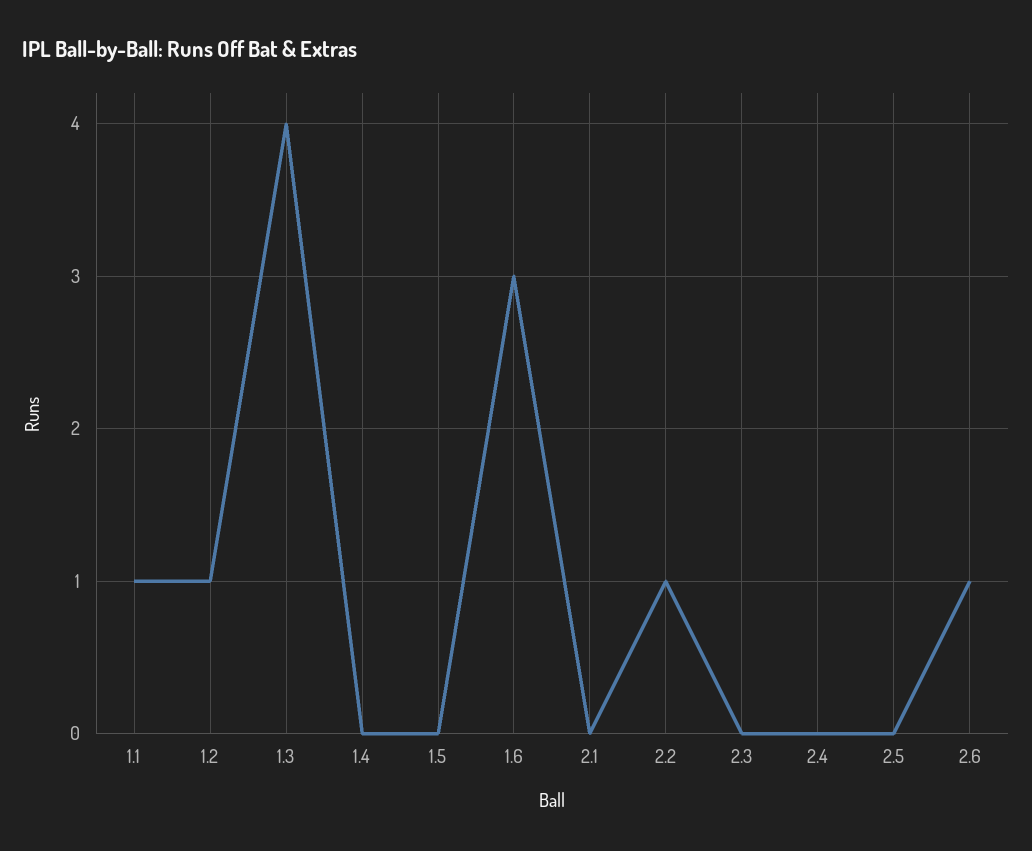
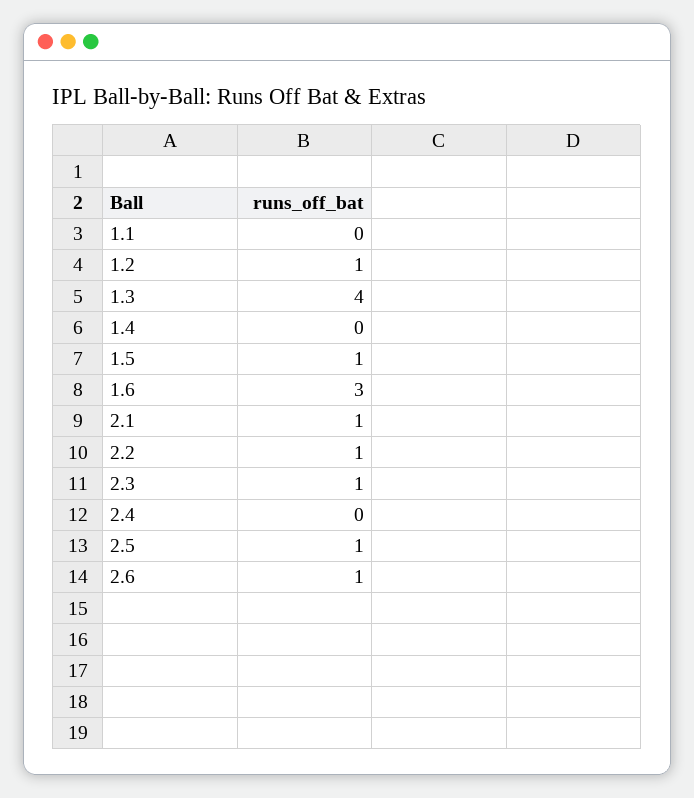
1.1: 1 -> 0
1.5: 0 -> 1
2.1: 0 -> 1
2.3: 0 -> 1
2.5: 0 -> 1

